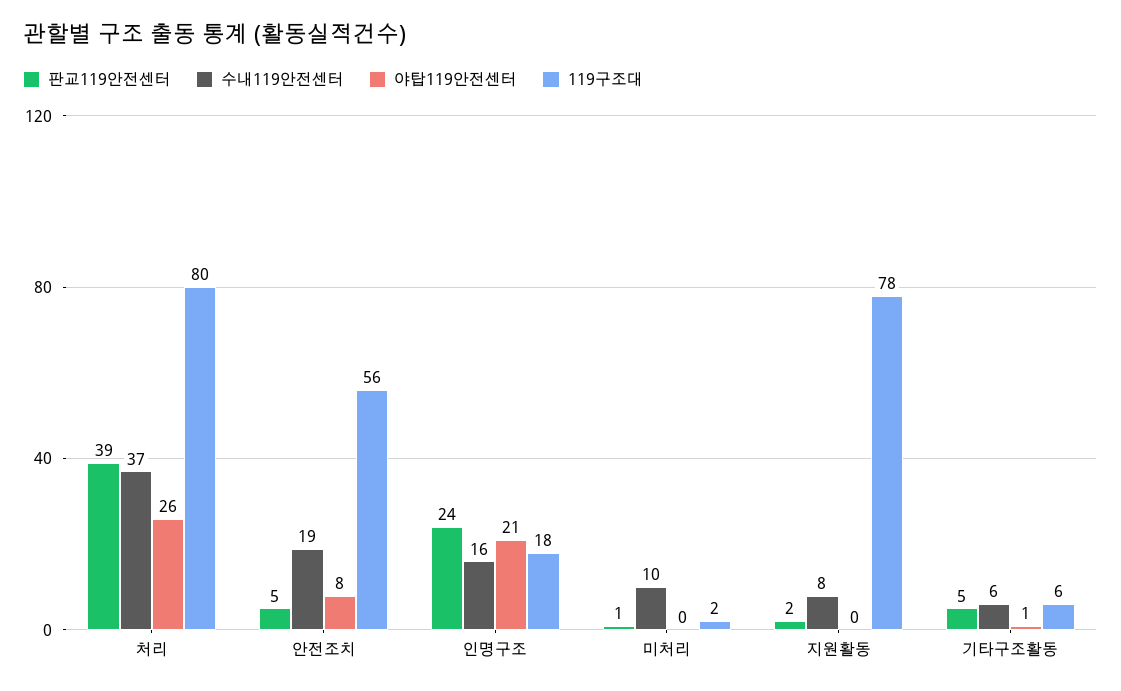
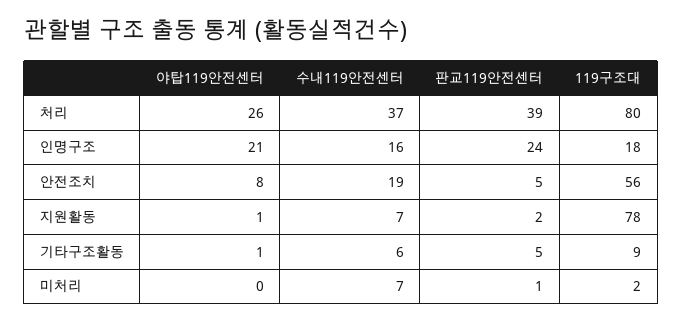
수내119안전센터, 미처리: 10 -> 7
수내119안전센터, 지원활동: 8 -> 7
야탑119안전센터, 지원활동: 0 -> 1
119구조대, 기타구조활동: 6 -> 9

